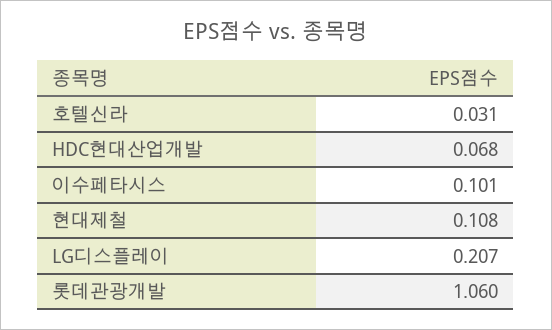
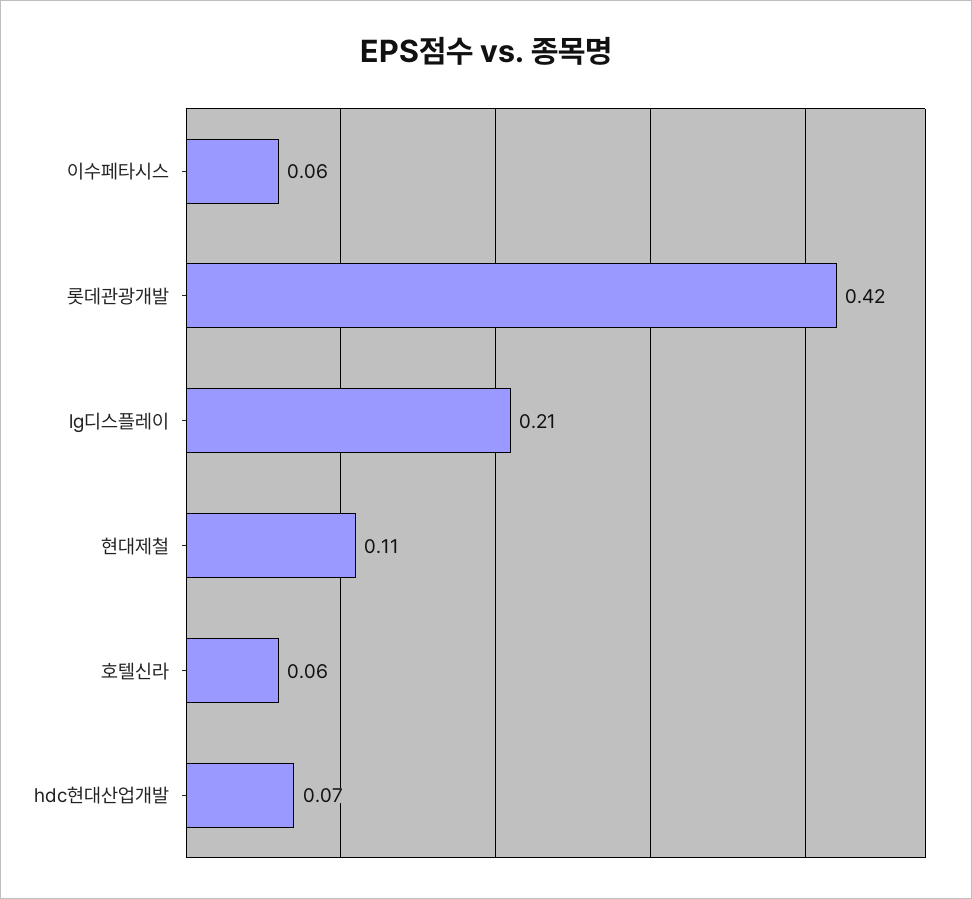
호텔신라: 0.031 -> 0.06
이수페타시스: 0.101 -> 0.06
롯데관광개발: 1.06 -> 0.42

